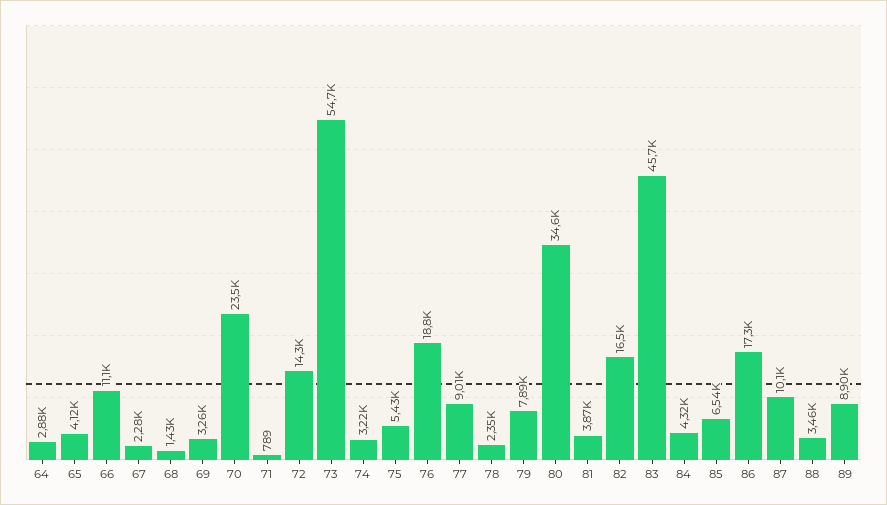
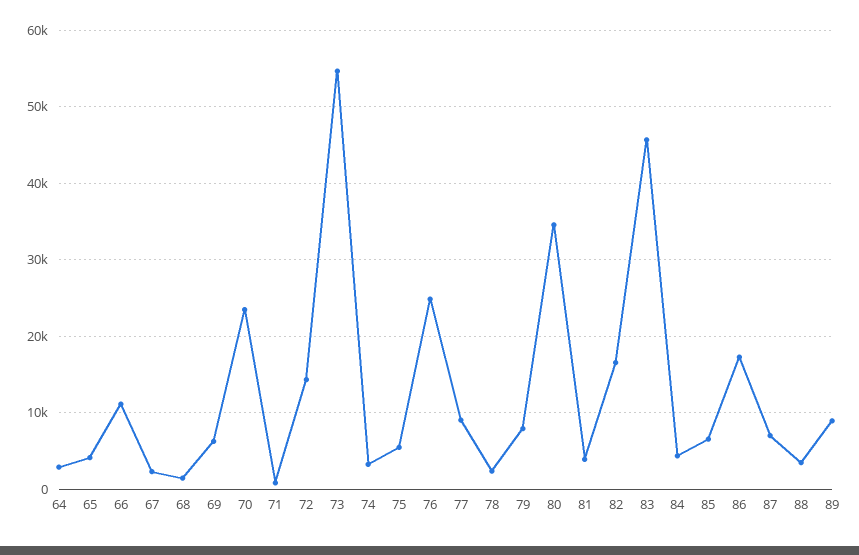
69: 3260 -> 6000
76: 18800 -> 25000
87: 10100 -> 7000

